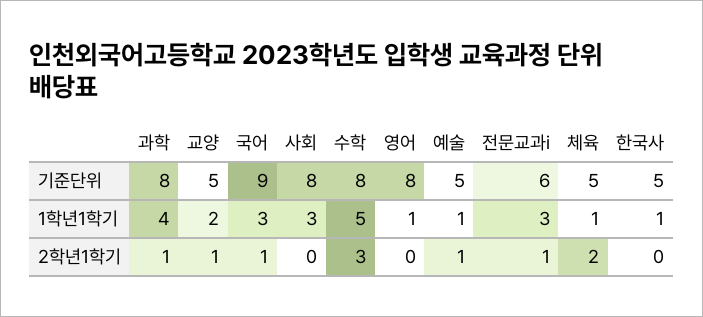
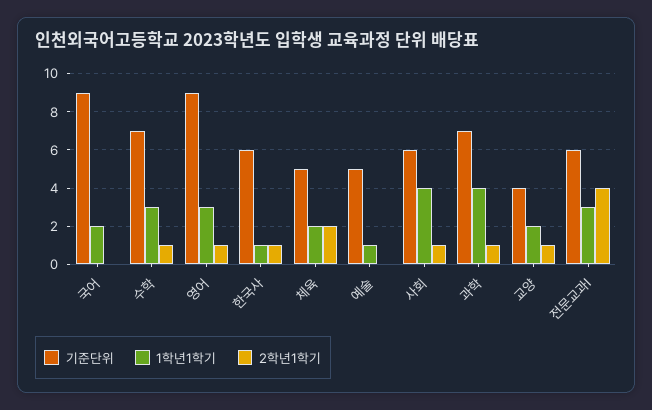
기준단위, 과학: 8 -> 7
기준단위, 교양: 5 -> 4
기준단위, 사회: 8 -> 6
기준단위, 수학: 8 -> 7
기준단위, 영어: 8 -> 9
기준단위, 한국사: 5 -> 6
1학년1학기, 국어: 3 -> 2
1학년1학기, 사회: 3 -> 4
1학년1학기, 수학: 5 -> 3
1학년1학기, 영어: 1 -> 3
1학년1학기, 체육: 1 -> 2
2학년1학기, 국어: 1 -> 0
2학년1학기, 사회: 0 -> 1
2학년1학기, 수학: 3 -> 1
2학년1학기, 영어: 0 -> 1
2학년1학기, 예술: 1 -> 0
2학년1학기, 전문교과ⅰ: 1 -> 4
2학년1학기, 한국사: 0 -> 1

